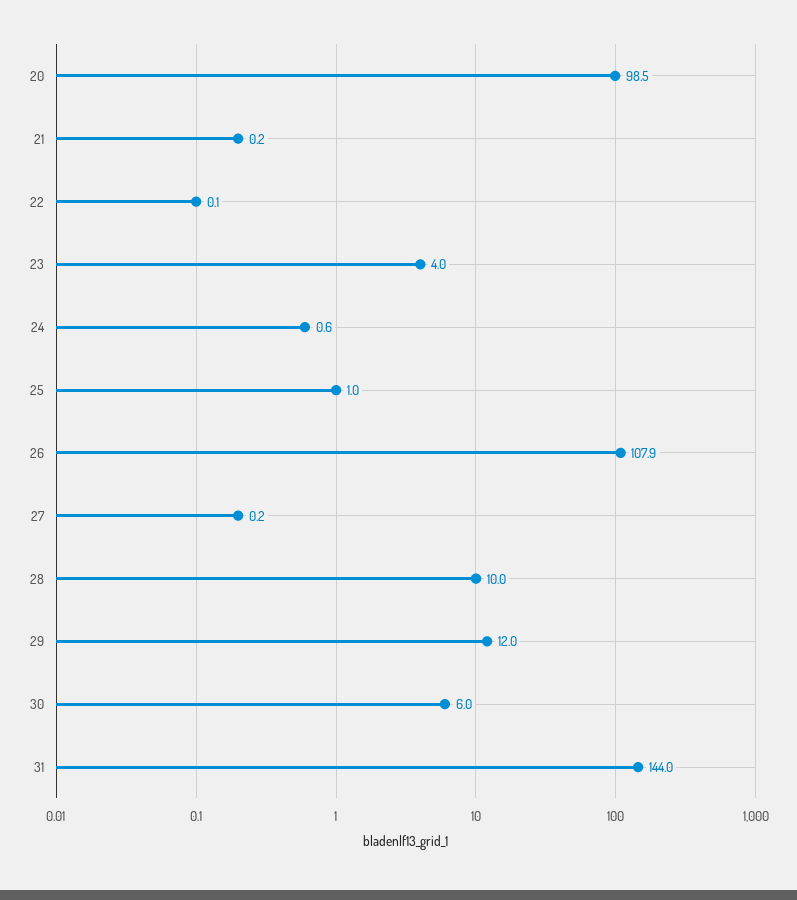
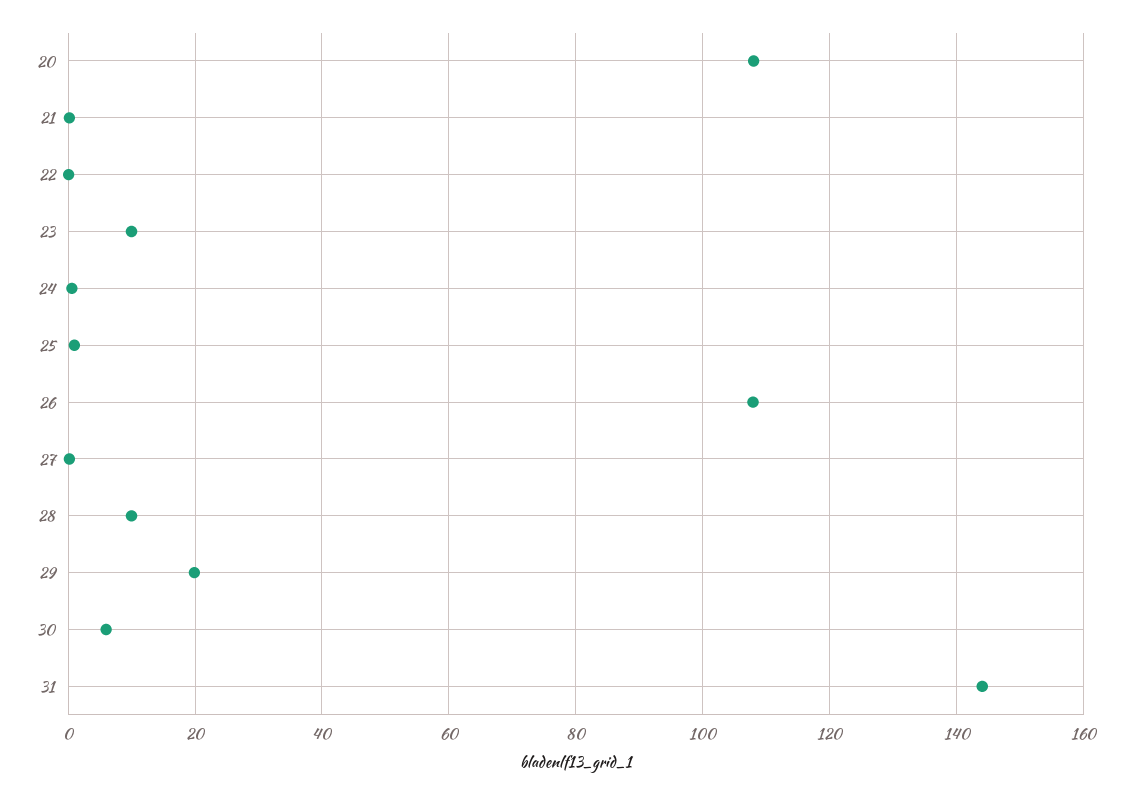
20: 98.5 -> 108
23: 4 -> 10
29: 12 -> 20

